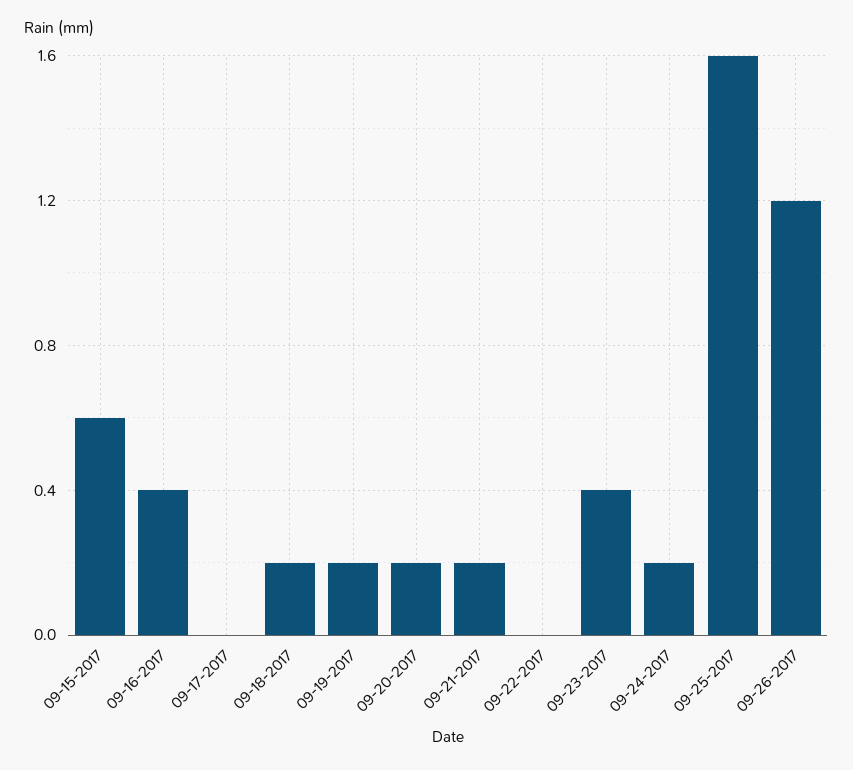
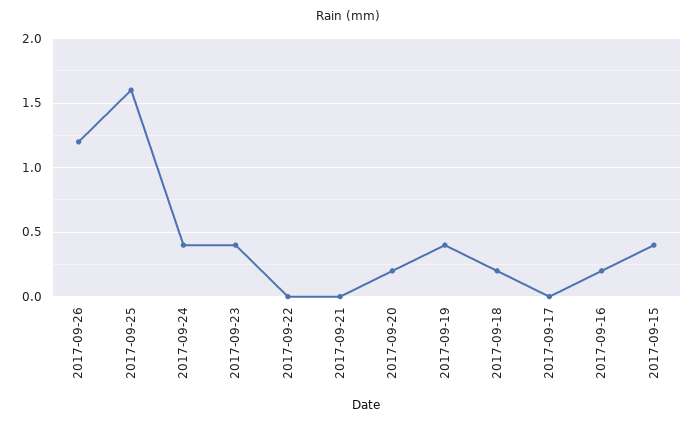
09-15-2017: 0.6 -> 0.4
09-16-2017: 0.4 -> 0.2
09-19-2017: 0.2 -> 0.4
09-21-2017: 0.2 -> 0
09-24-2017: 0.2 -> 0.4

